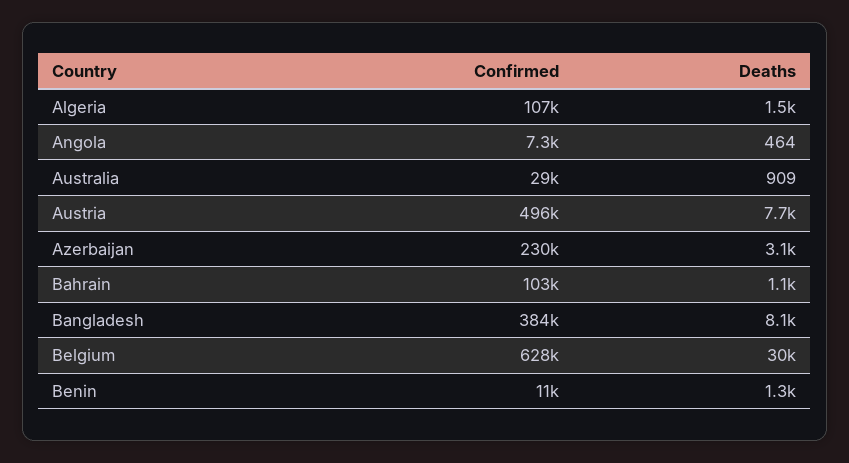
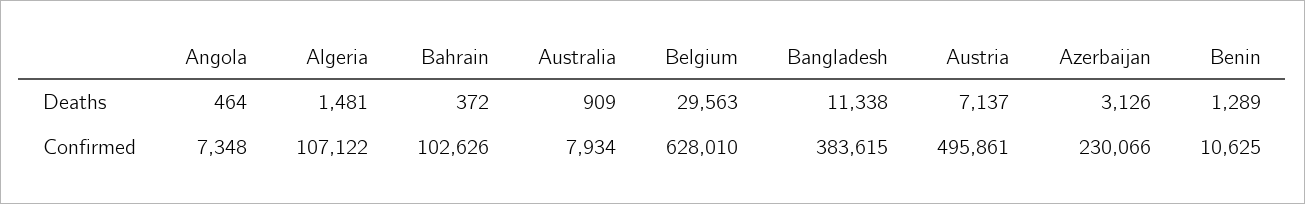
Confirmed, Australia: 29000 -> 7934
Deaths, Austria: 7700 -> 7137
Deaths, Bahrain: 1100 -> 372
Deaths, Bangladesh: 8100 -> 11338

